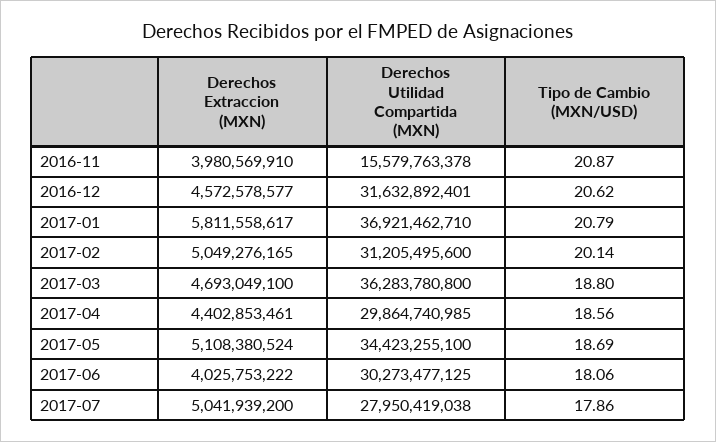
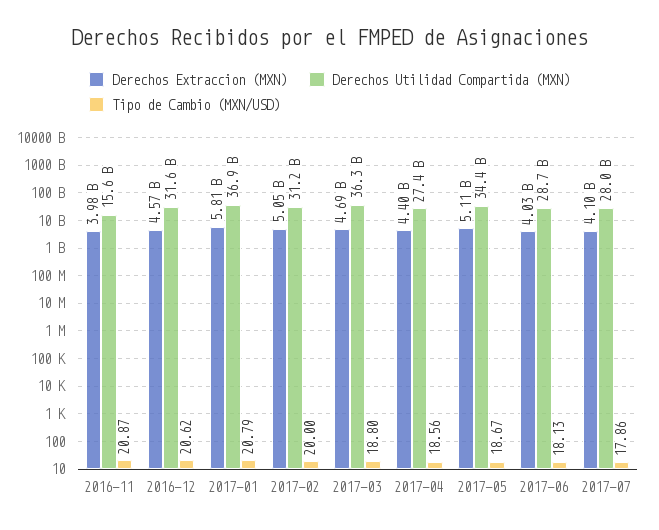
Tipo de Cambio (MXN/USD), 2017-02: 20.14 -> 20
Derechos Utilidad Compartida (MXN), 2017-04: 29864740985 -> 27400000000
Tipo de Cambio (MXN/USD), 2017-05: 18.69 -> 18.67
Derechos Utilidad Compartida (MXN), 2017-06: 30273477125 -> 28700000000
Tipo de Cambio (MXN/USD), 2017-06: 18.06 -> 18.13
Derechos Extraccion (MXN), 2017-07: 5041939200 -> 4100000000

